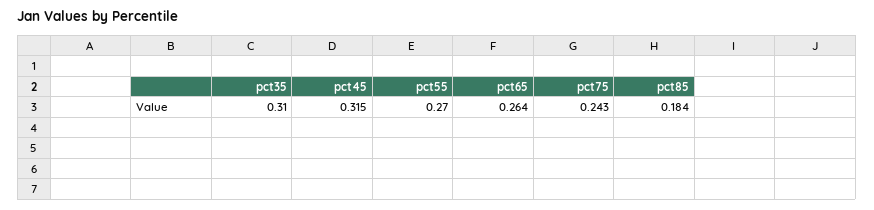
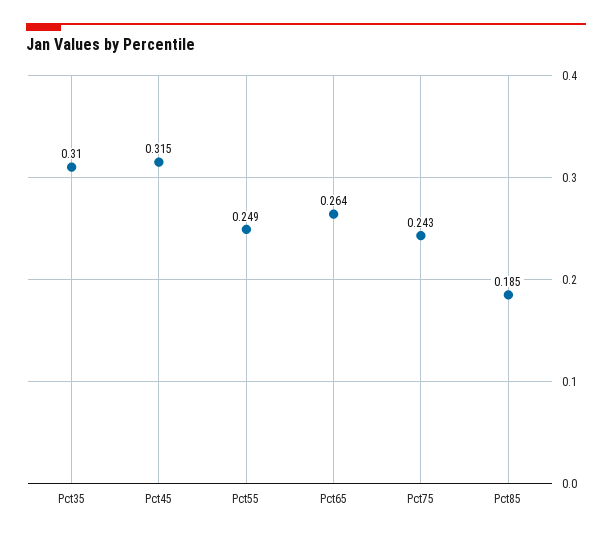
pct55: 0.27 -> 0.249
pct85: 0.184 -> 0.185

